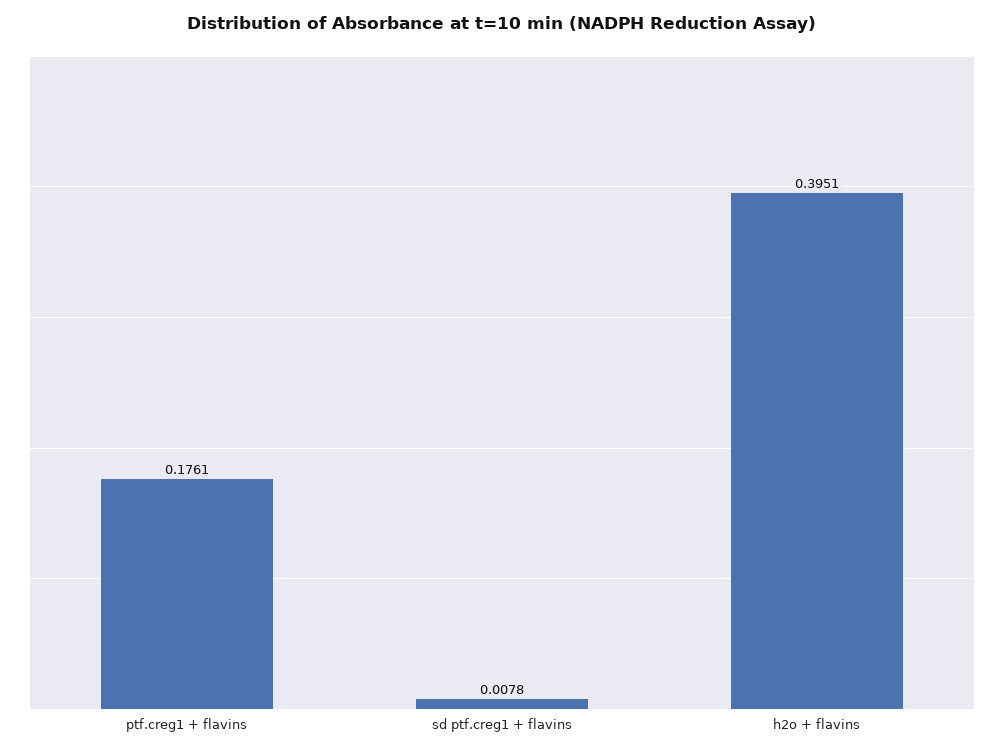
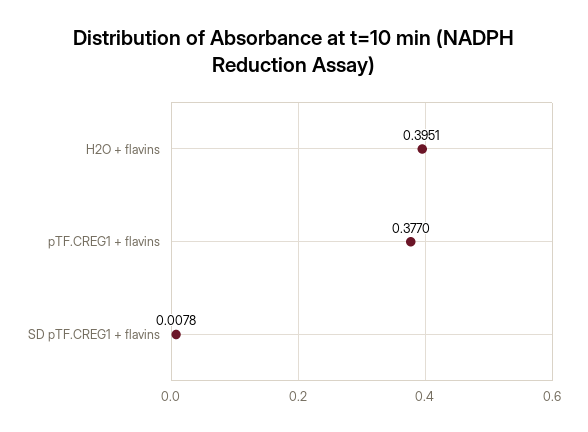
ptf.creg1 + flavins: 0.1761 -> 0.377

